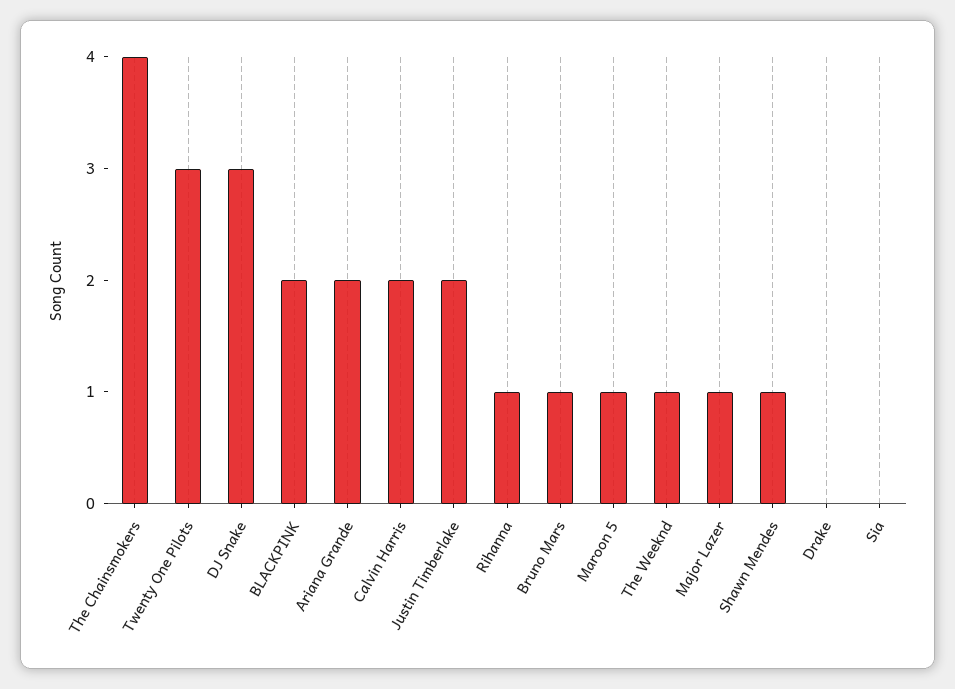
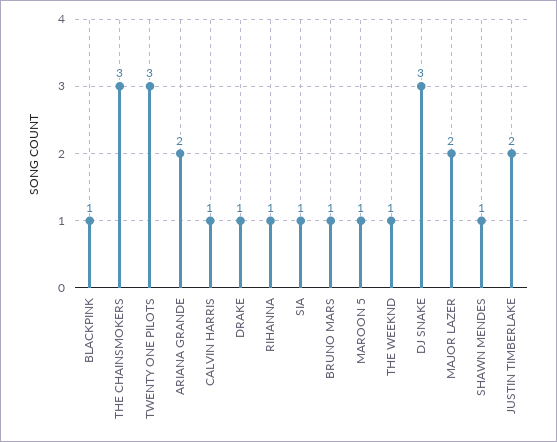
The Chainsmokers: 4 -> 3
BLACKPINK: 2 -> 1
Calvin Harris: 2 -> 1
Major Lazer: 1 -> 2
Drake: 0 -> 1
Sia: 0 -> 1

